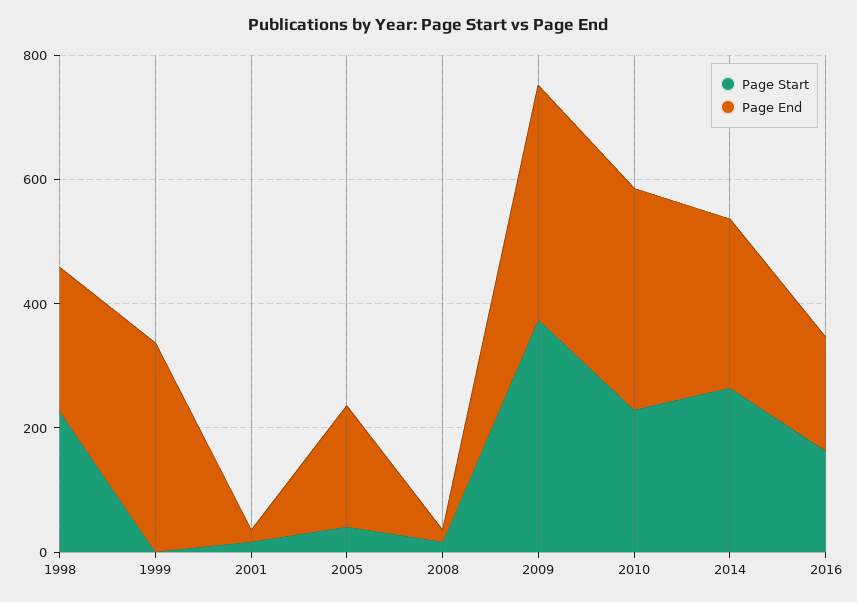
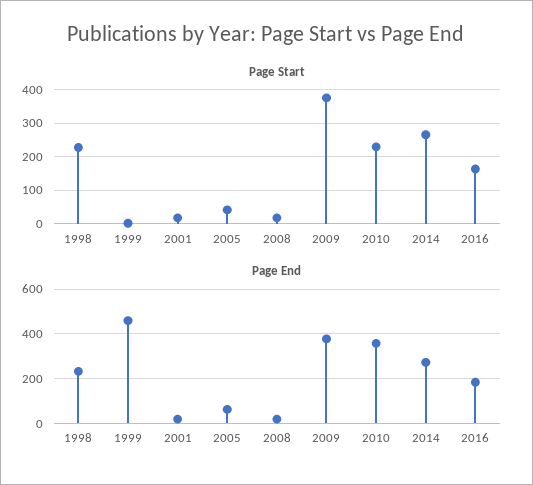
Page End, 1999: 350 -> 450
Page End, 2005: 200 -> 50

